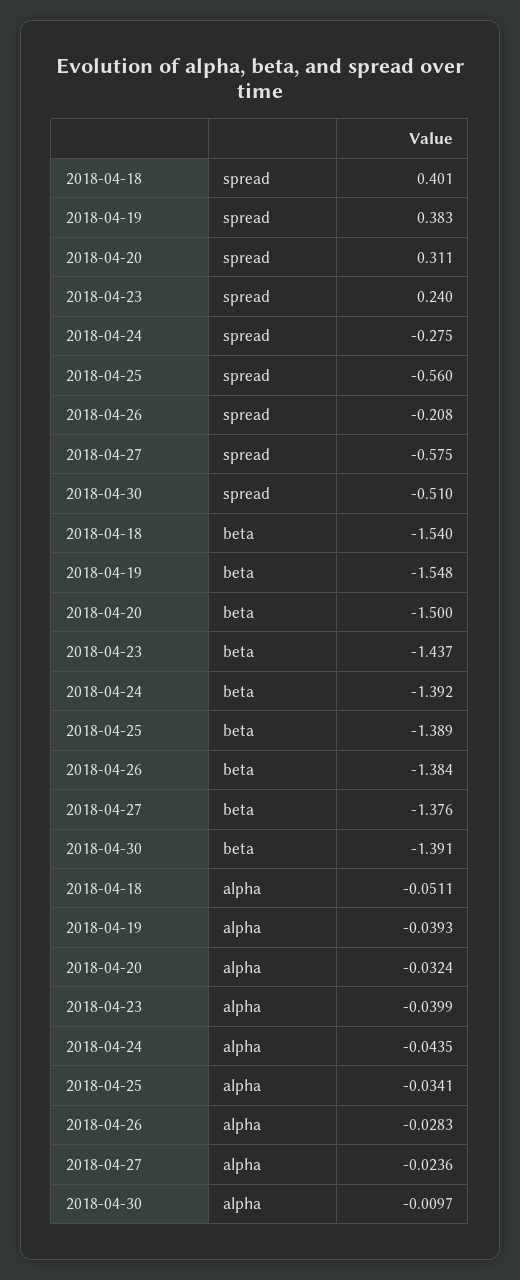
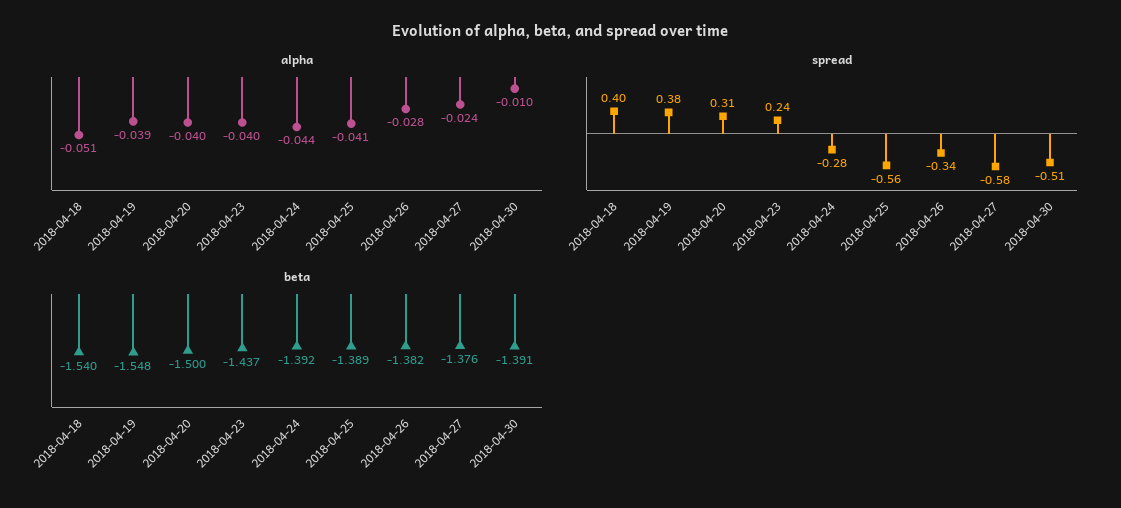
spread, 2018-04-26: -0.208 -> -0.34
beta, 2018-04-26: -1.384 -> -1.382
alpha, 2018-04-20: -0.0324 -> -0.04
alpha, 2018-04-25: -0.0341 -> -0.041

